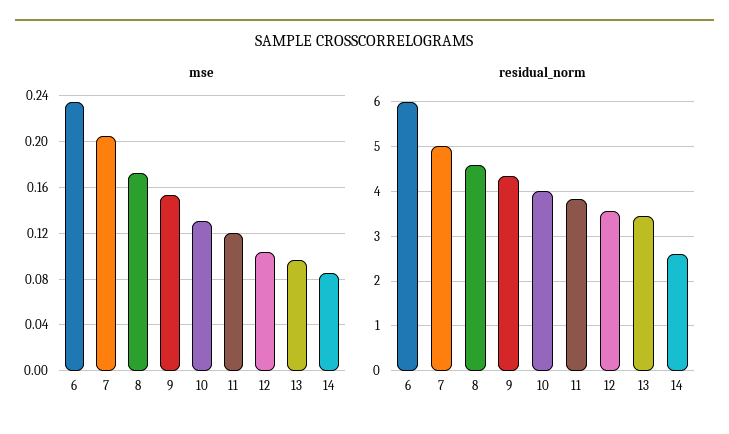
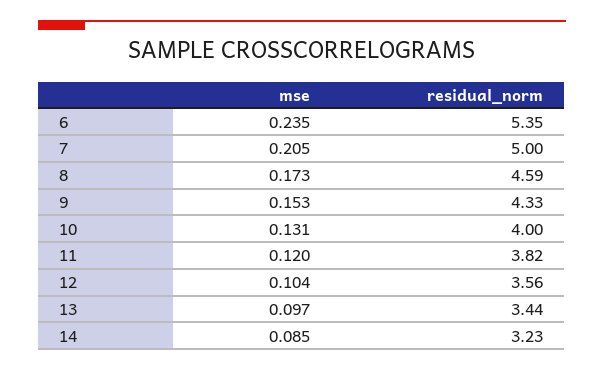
residual_norm, 6: 6 -> 5.35
residual_norm, 14: 2.6 -> 3.23

